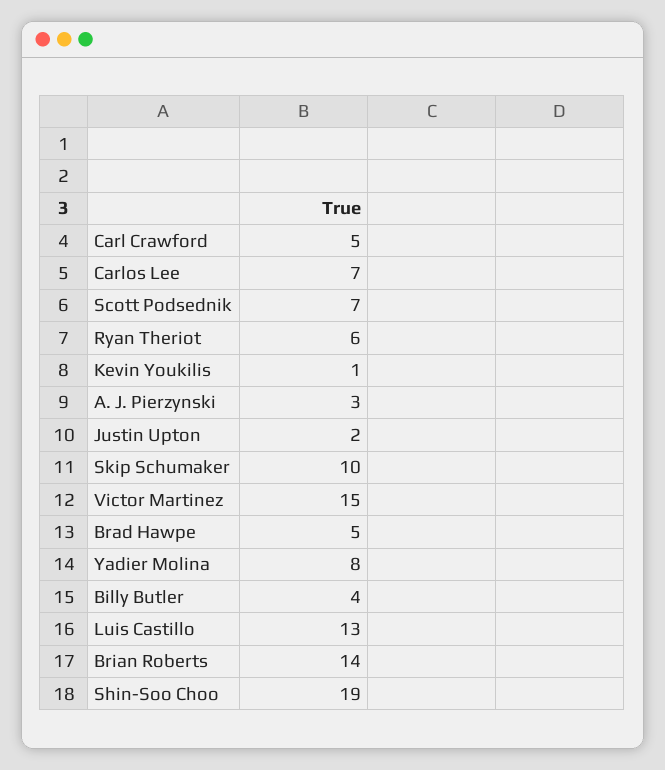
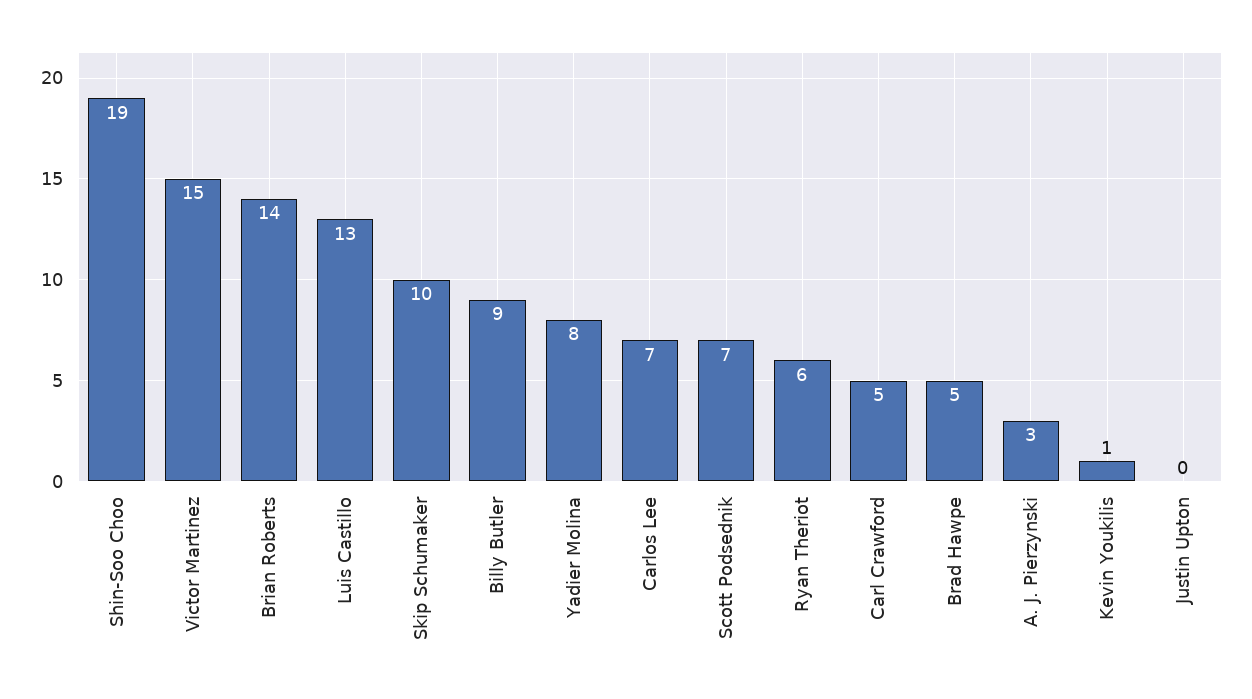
Justin Upton: 2 -> 0
Billy Butler: 4 -> 9

